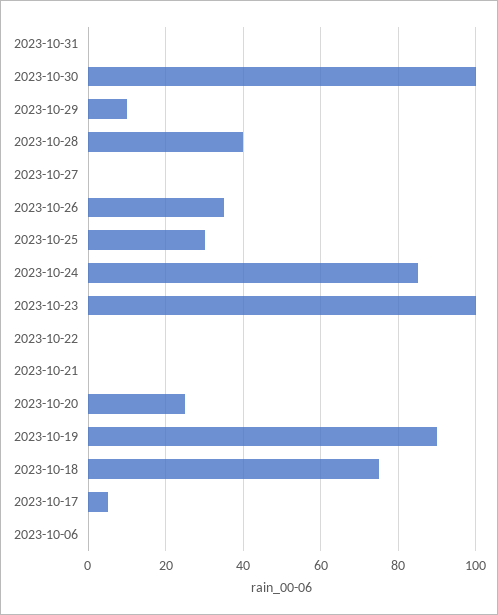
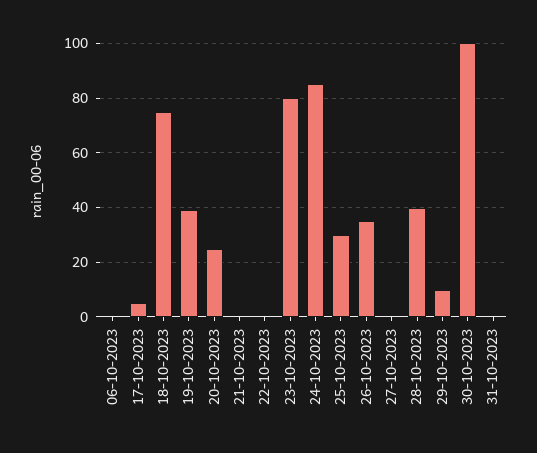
2023-10-23: 100 -> 80
2023-10-19: 90 -> 40

